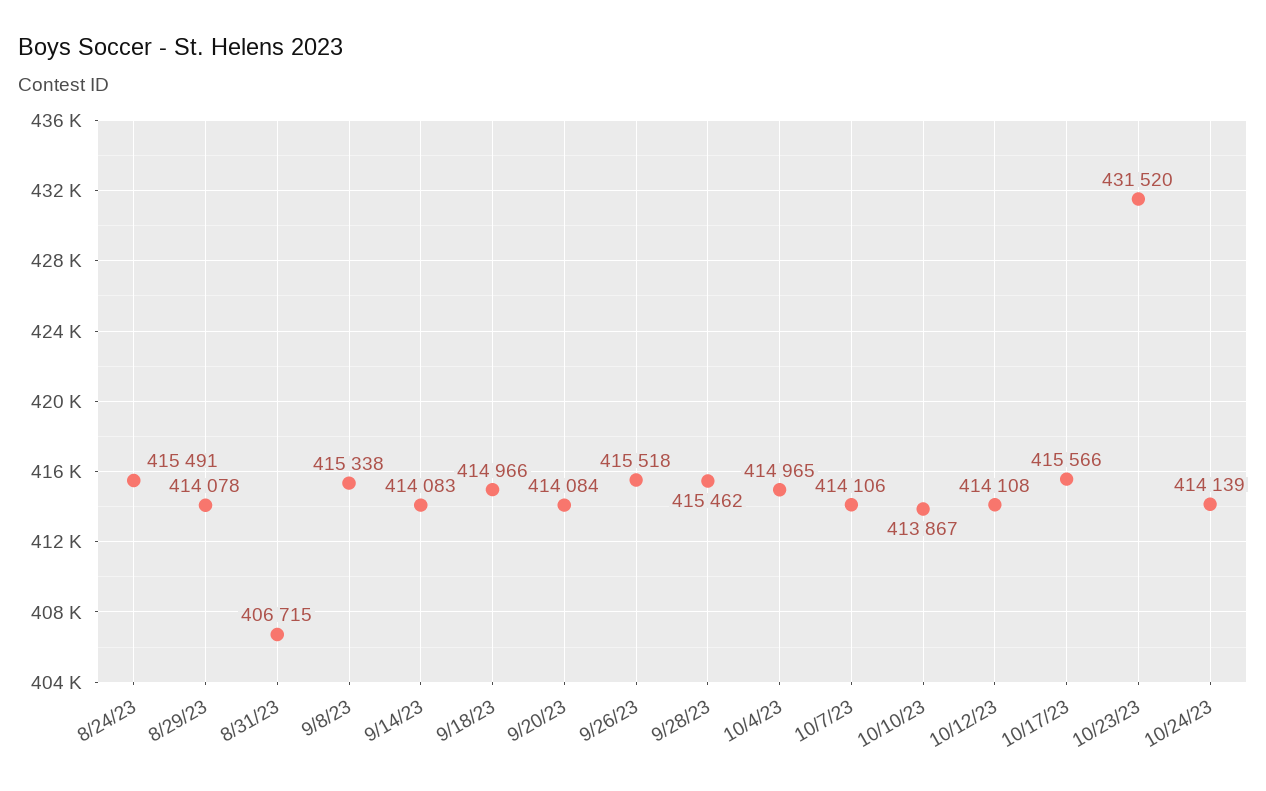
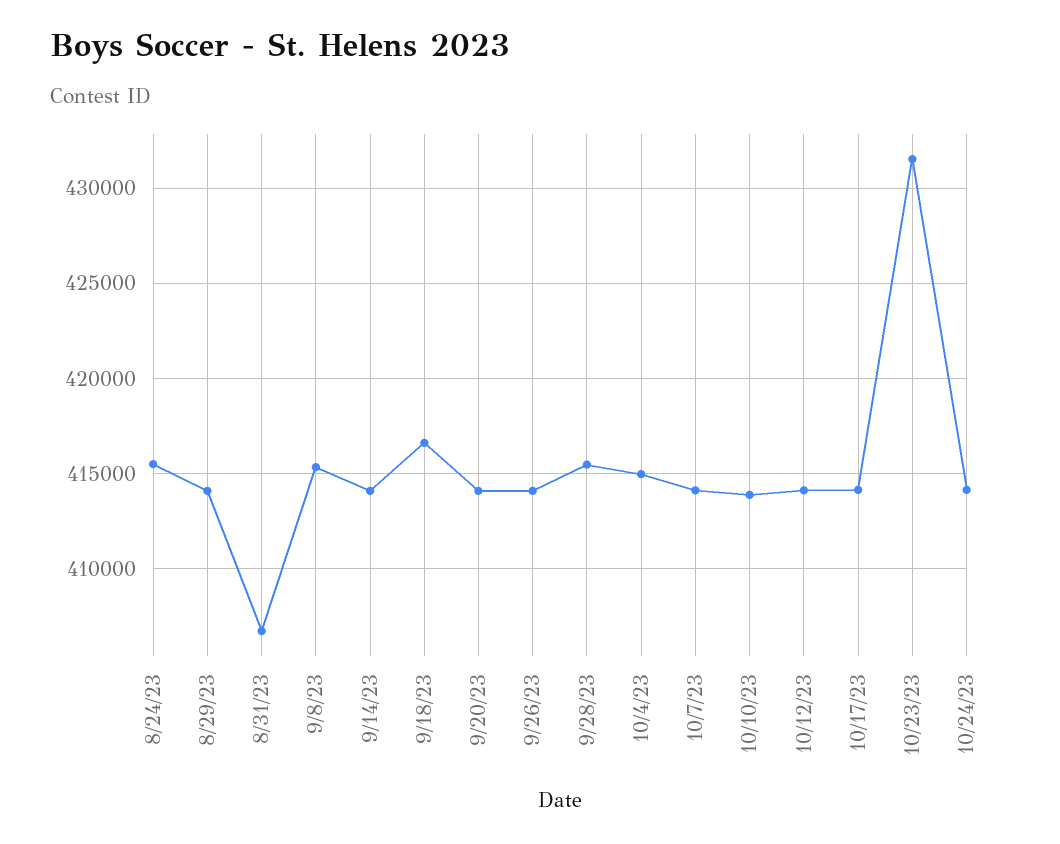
9/18/23: 414966 -> 416500
9/26/23: 415518 -> 414000
10/17/23: 415566 -> 414000

